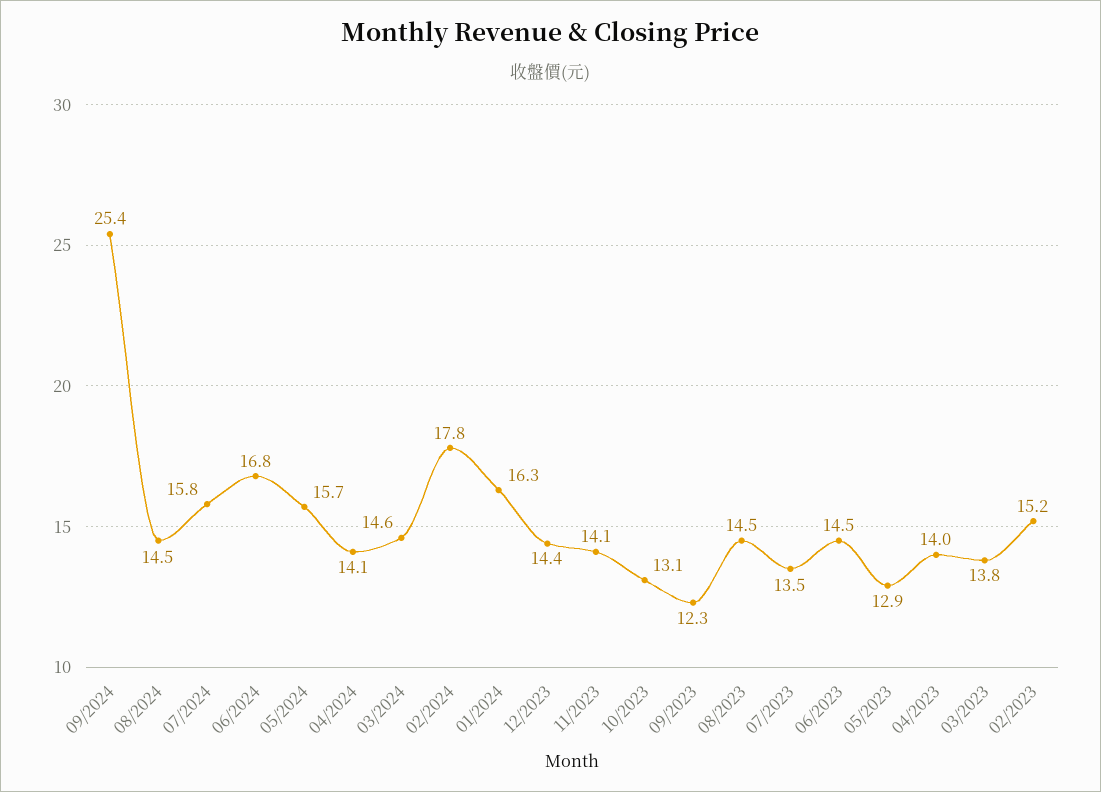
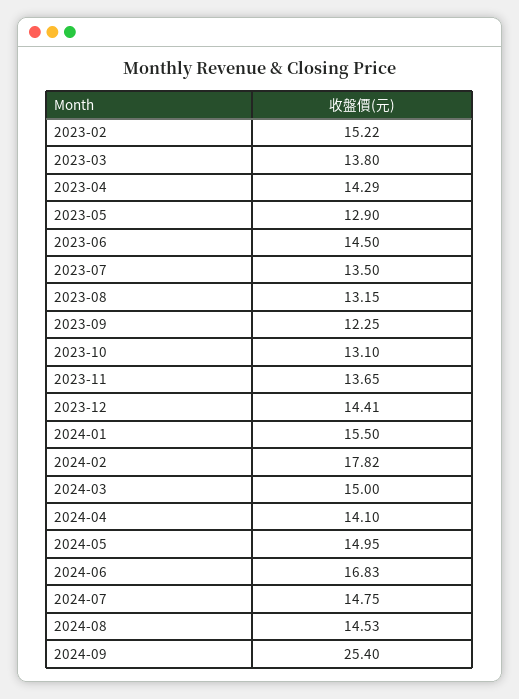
07/2024: 15.8 -> 14.75
05/2024: 15.7 -> 14.95
03/2024: 14.6 -> 15
01/2024: 16.3 -> 15.5
11/2023: 14.1 -> 13.65
08/2023: 14.5 -> 13.15
04/2023: 14 -> 14.29

